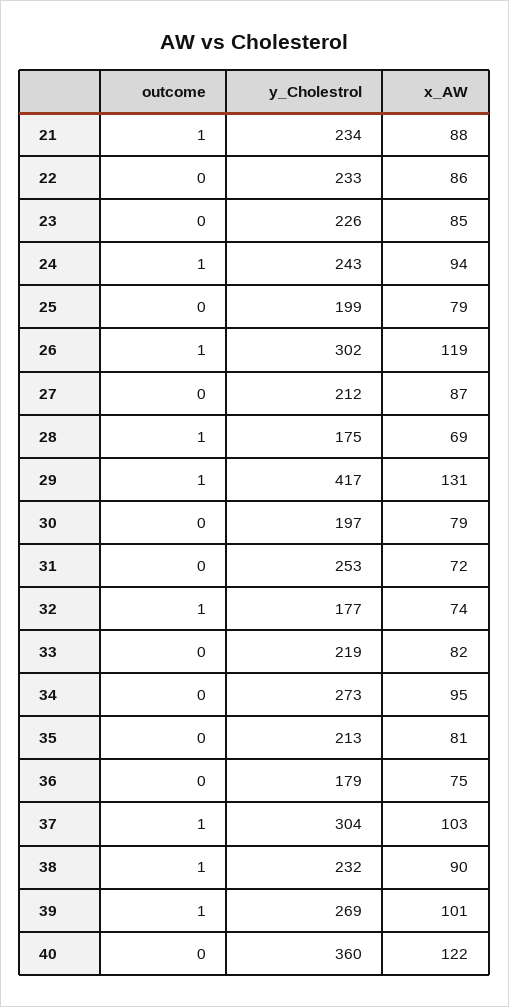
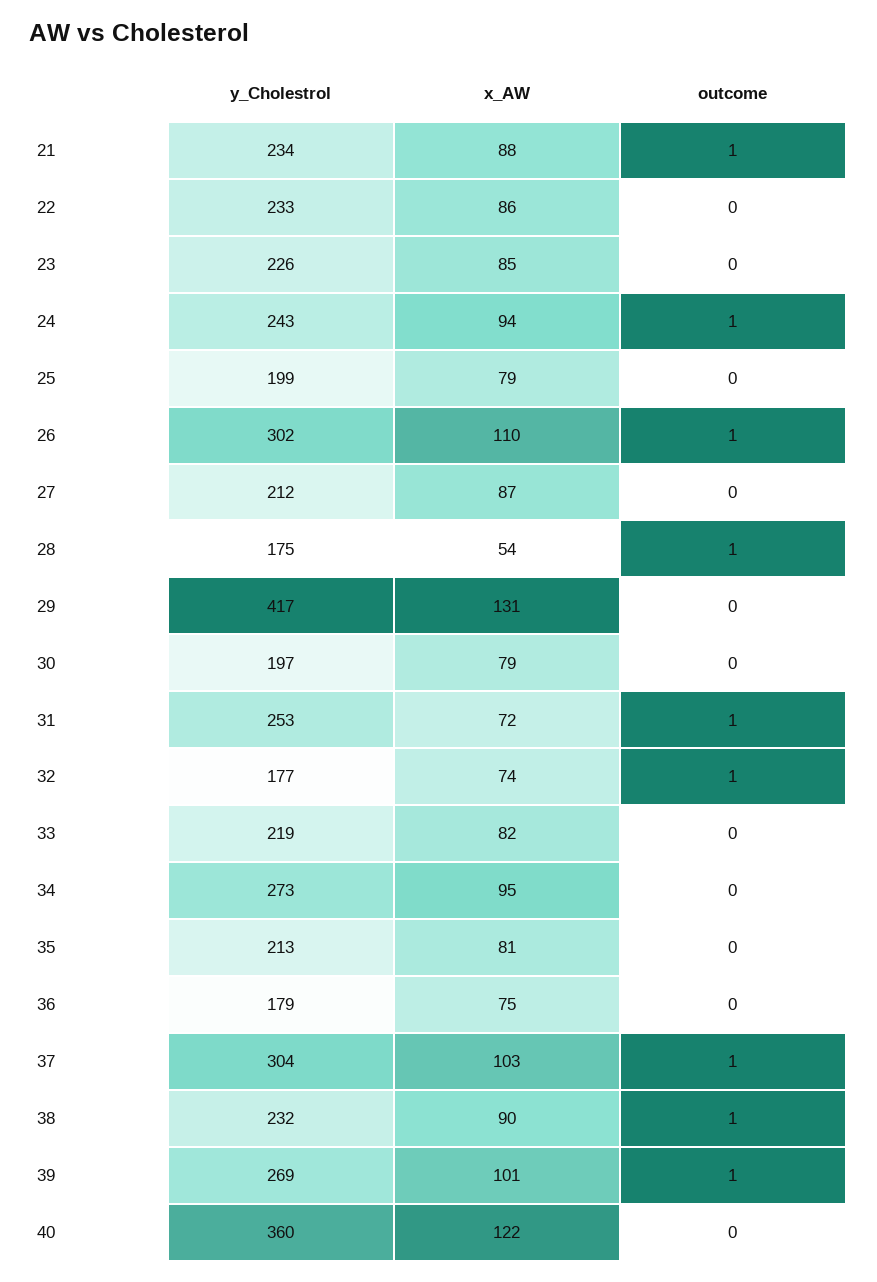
x_AW, 26: 119 -> 110
x_AW, 28: 69 -> 54
outcome, 29: 1 -> 0
outcome, 31: 0 -> 1

